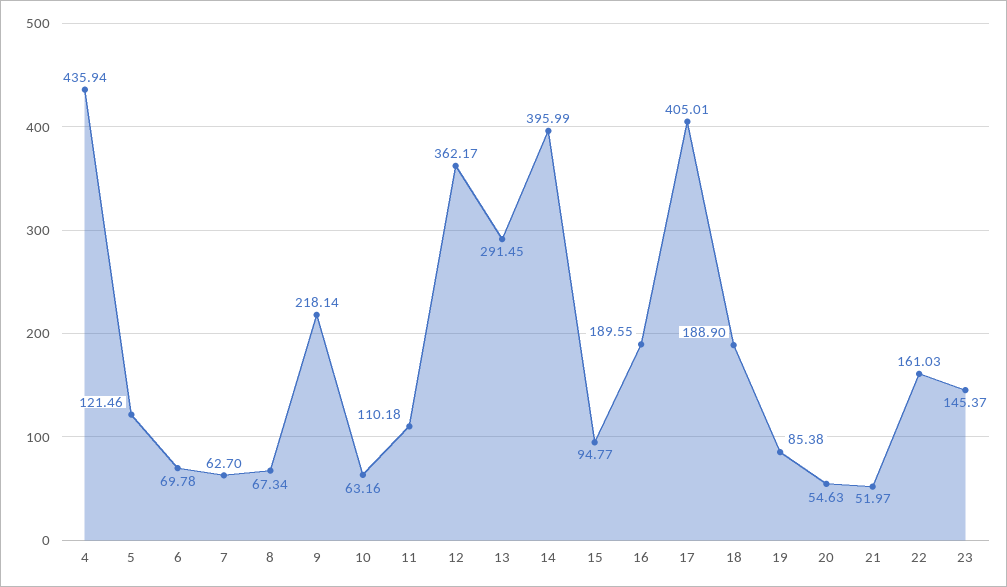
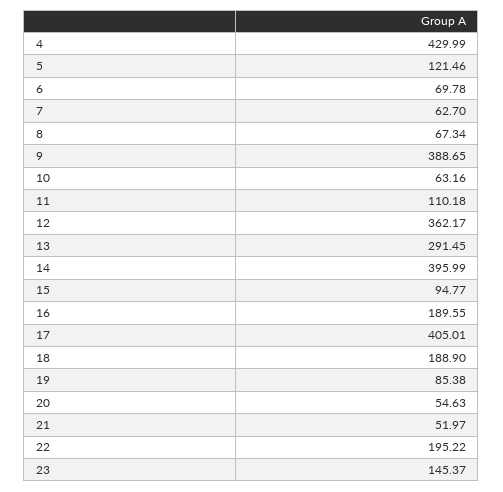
4: 435.94 -> 429.99
9: 218.14 -> 388.65
22: 161.03 -> 195.22

